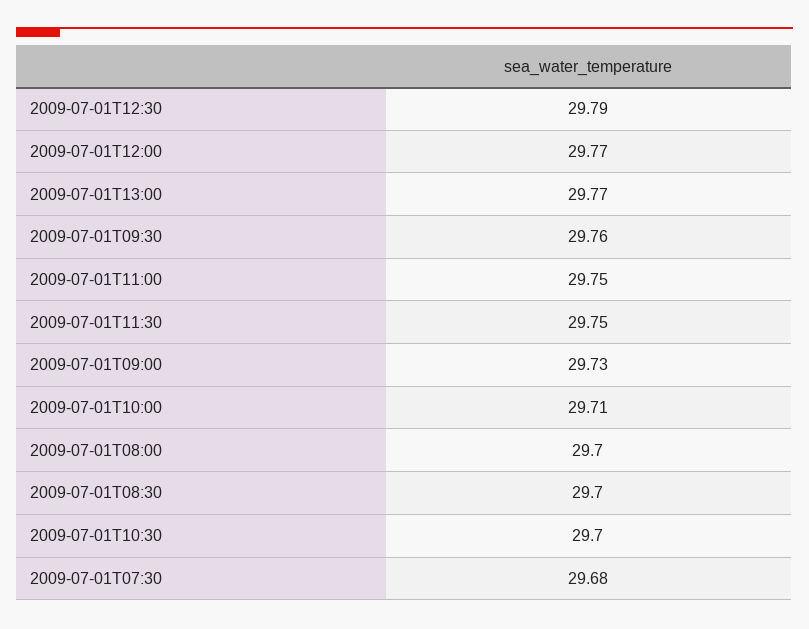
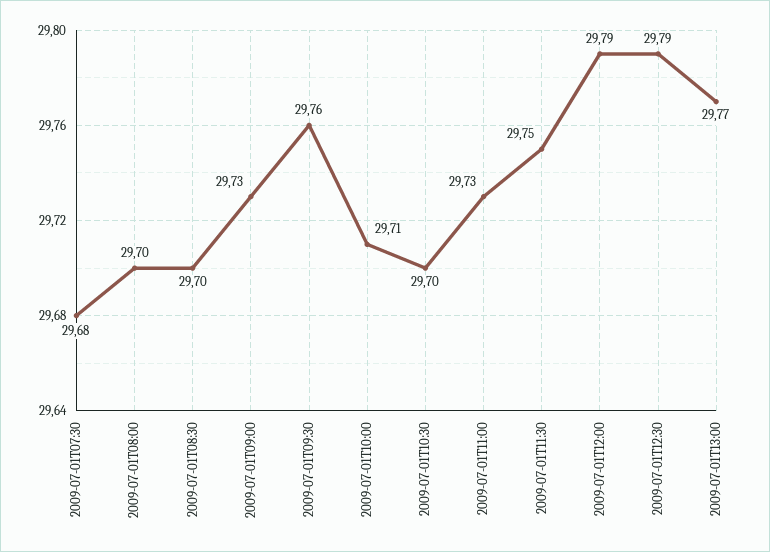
2009-07-01T12:00: 29.77 -> 29.79
2009-07-01T11:00: 29.75 -> 29.73

